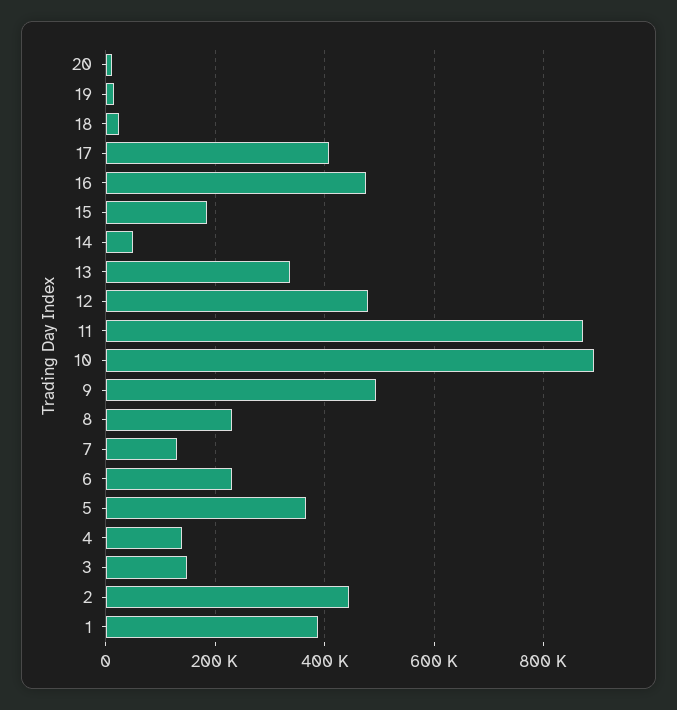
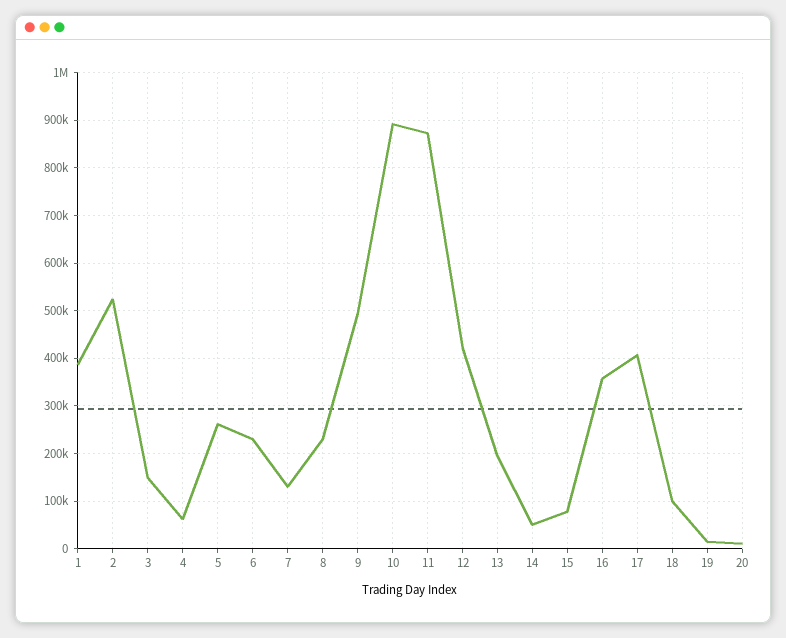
18: 20000 -> 100000
16: 480000 -> 360000
15: 180000 -> 80000
13: 340000 -> 200000
12: 480000 -> 420000
5: 360000 -> 260000
4: 140000 -> 60000
2: 440000 -> 520000

